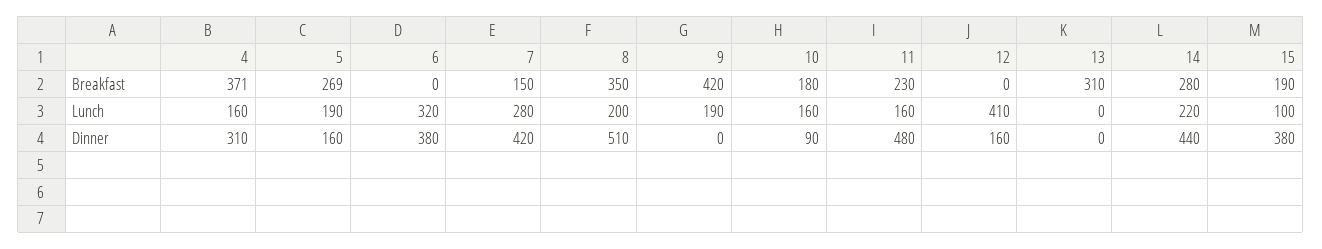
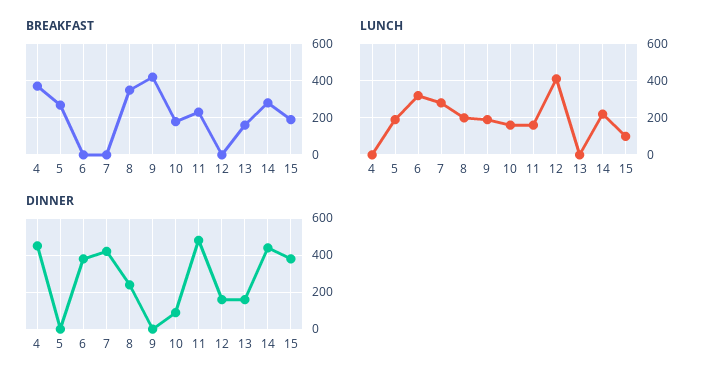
Breakfast, 7: 150 -> 0
Breakfast, 13: 310 -> 150
Lunch, 4: 160 -> 0
Dinner, 4: 310 -> 450
Dinner, 5: 160 -> 0
Dinner, 8: 510 -> 250
Dinner, 13: 0 -> 150

